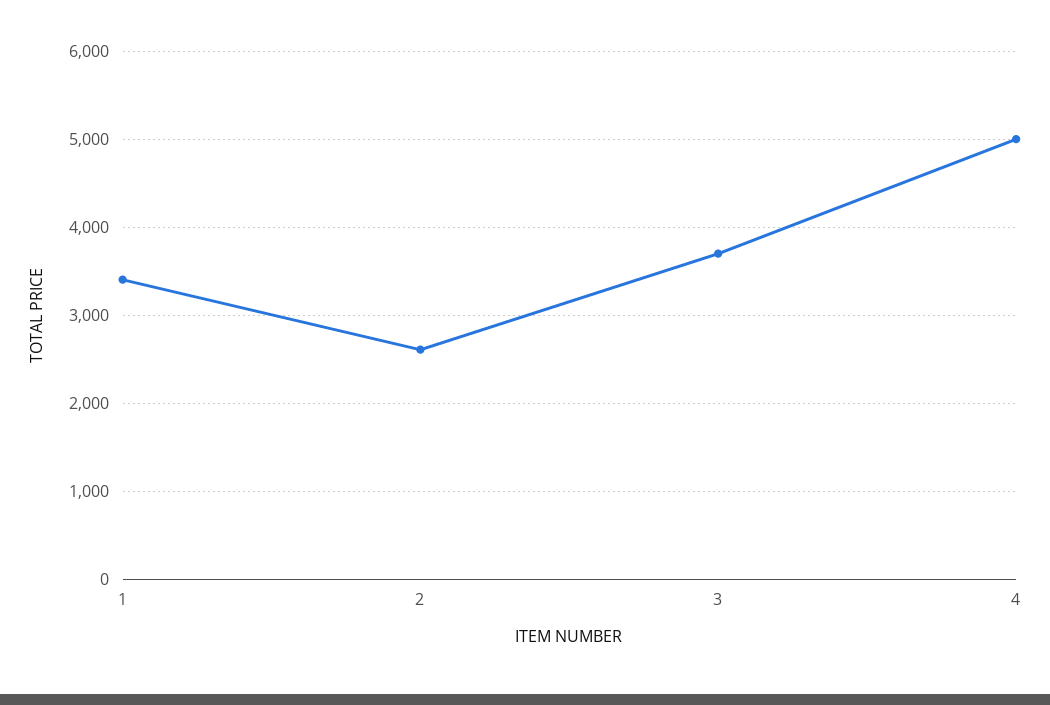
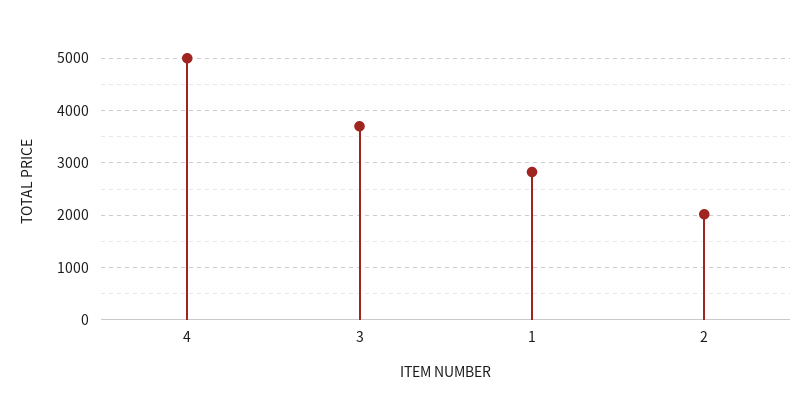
1: 3400 -> 2800
2: 2600 -> 2000

